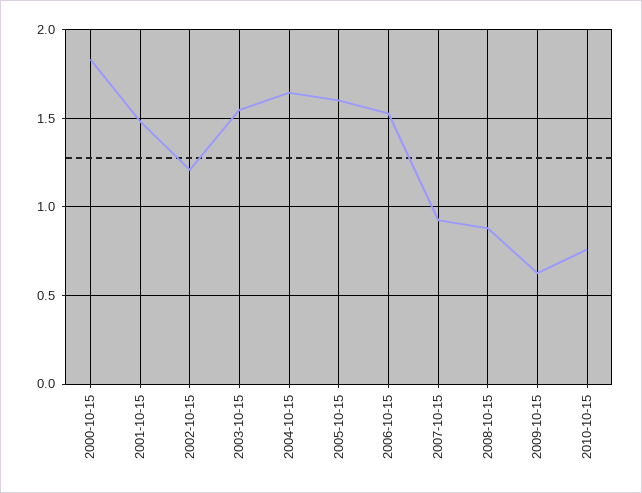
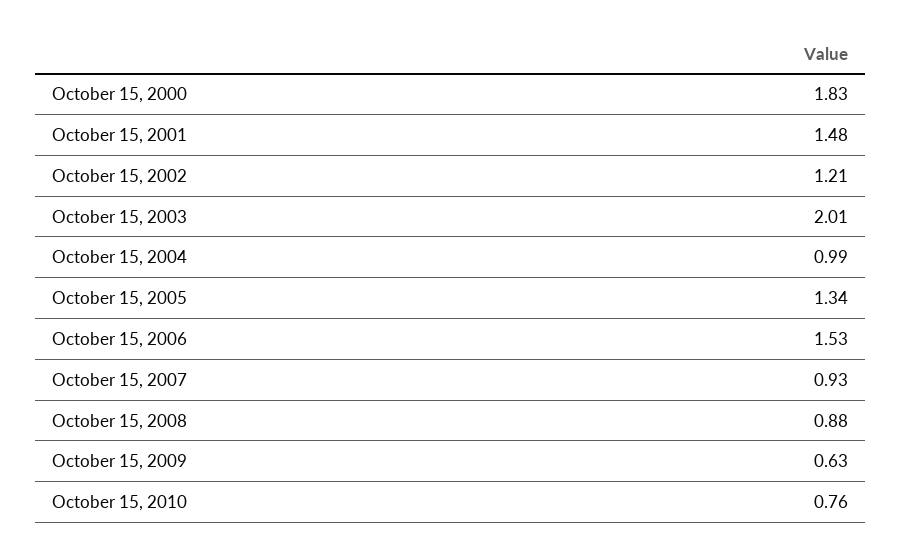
2003-10-15: 1.55 -> 2.01
2004-10-15: 1.65 -> 0.99
2005-10-15: 1.6 -> 1.34

